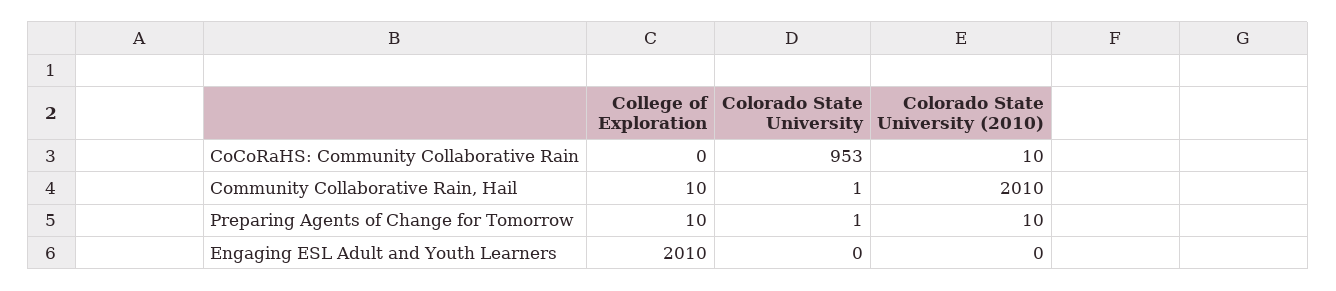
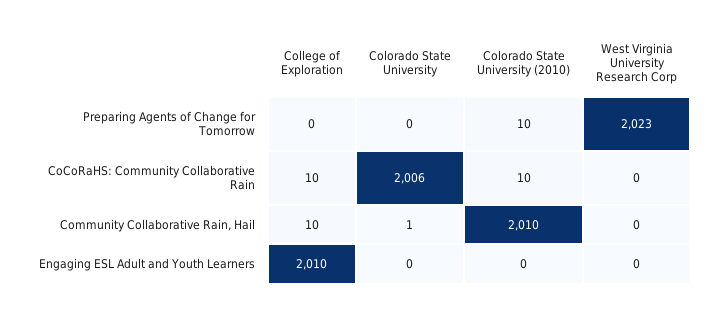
College of Exploration, CoCoRaHS: Community Collaborative Rain: 0 -> 10
Colorado State University, CoCoRaHS: Community Collaborative Rain: 953 -> 2006
College of Exploration, Preparing Agents of Change for Tomorrow: 10 -> 0
Colorado State University, Preparing Agents of Change for Tomorrow: 1 -> 0
West Virginia University Research Corp, Preparing Agents of Change for Tomorrow: none -> 2023
West Virginia University Research Corp, CoCoRaHS: Community Collaborative Rain: none -> 0
West Virginia University Research Corp, Community Collaborative Rain, Hail: none -> 0
West Virginia University Research Corp, Engaging ESL Adult and Youth Learners: none -> 0

